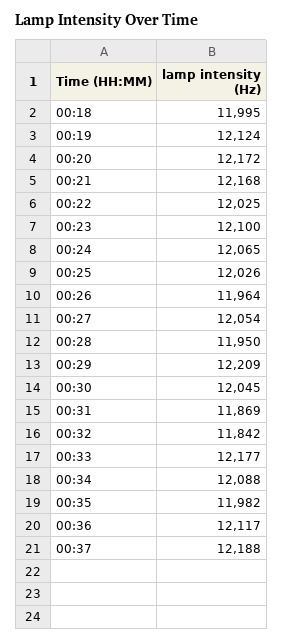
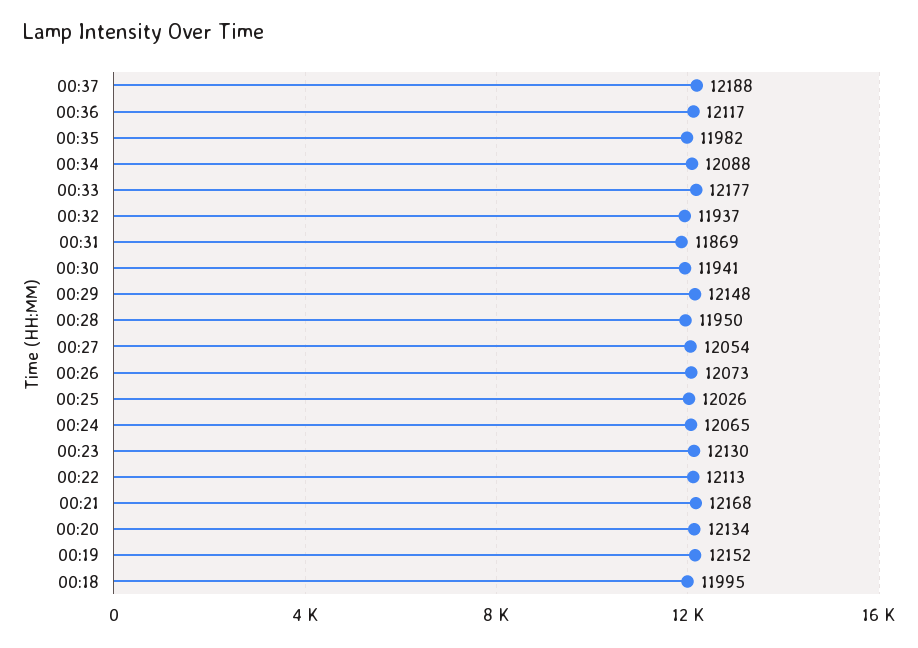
00:19: 12124 -> 12152
00:20: 12172 -> 12134
00:22: 12025 -> 12113
00:23: 12100 -> 12130
00:26: 11964 -> 12073
00:29: 12209 -> 12148
00:30: 12045 -> 11941
00:32: 11842 -> 11937

